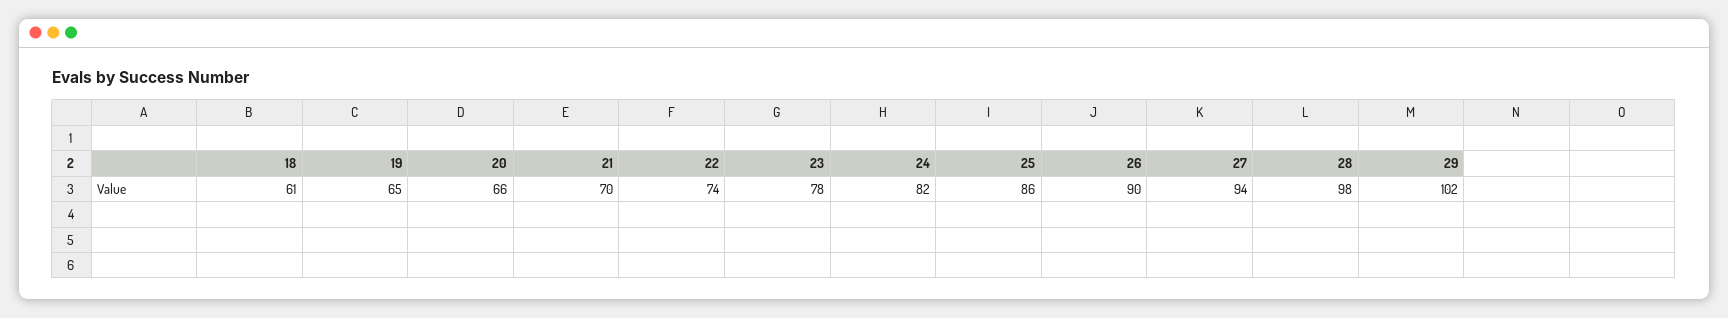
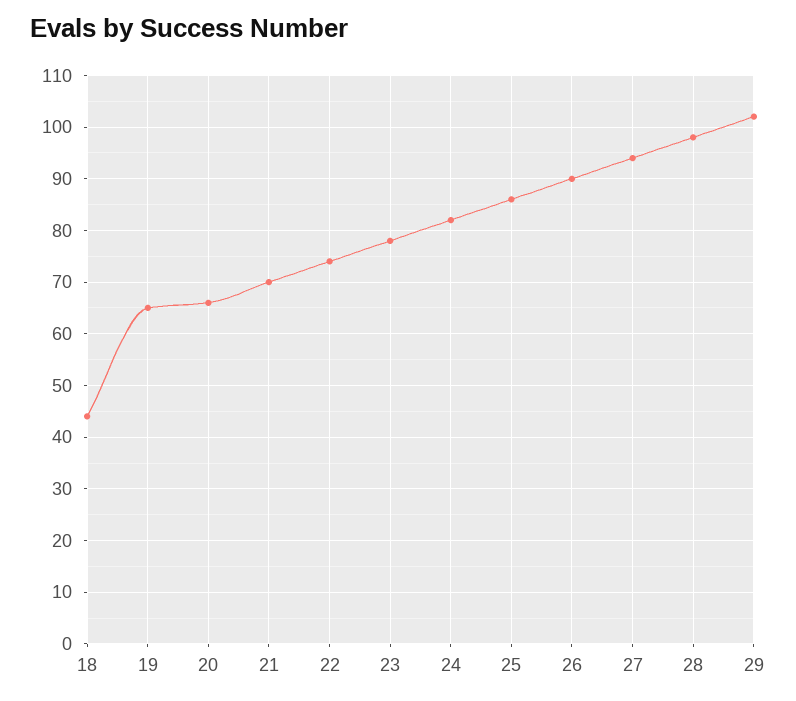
18: 61 -> 45

